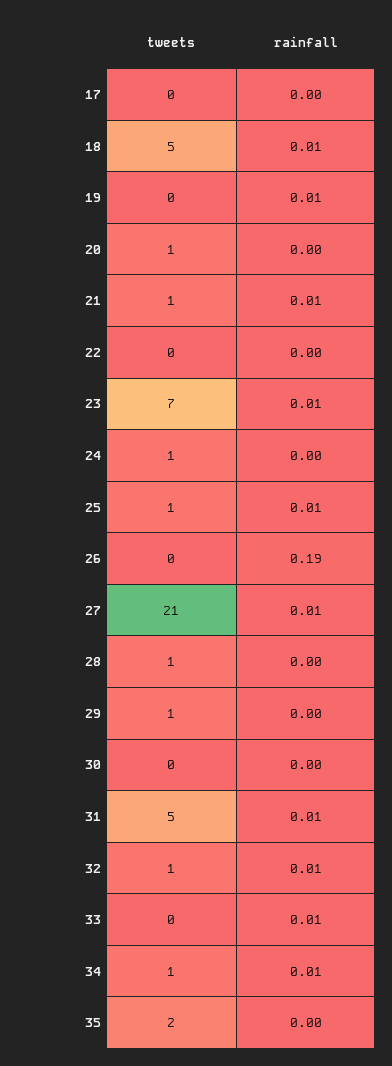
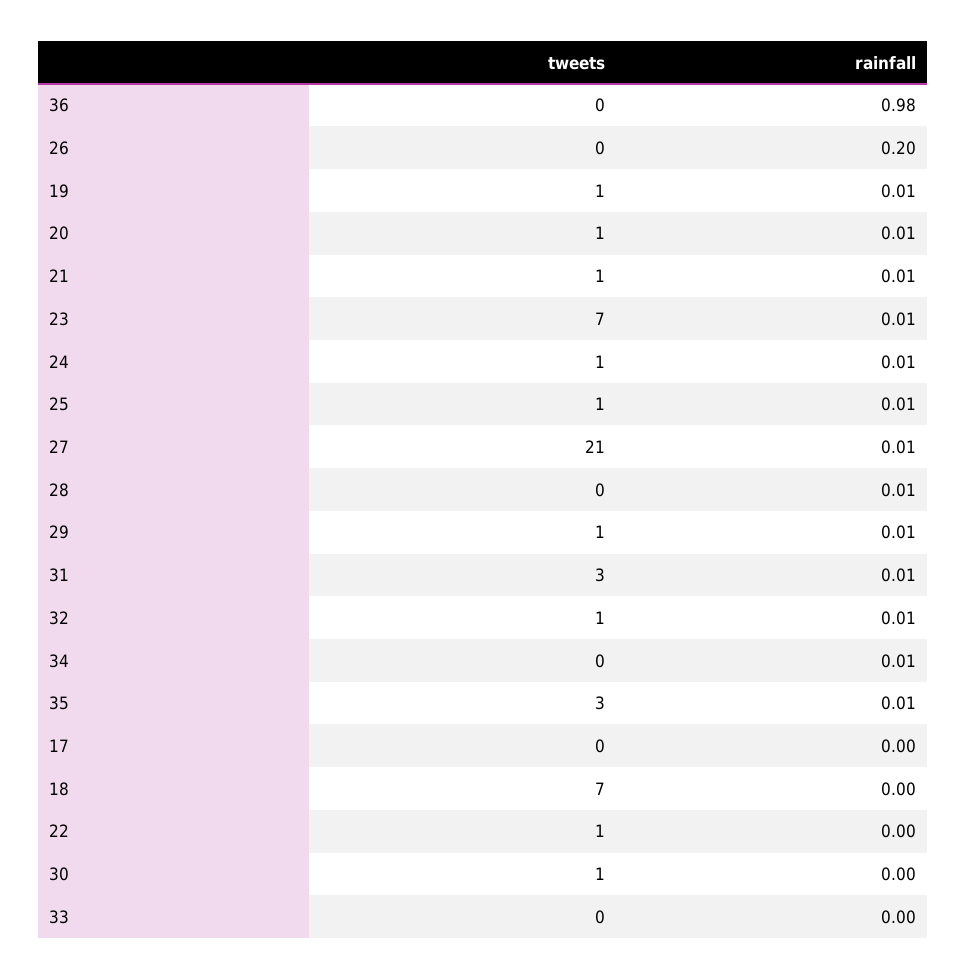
tweets, 18: 5 -> 7
rainfall, 18: 0.01 -> 0
tweets, 19: 0 -> 1
rainfall, 20: 0 -> 0.01
tweets, 22: 0 -> 1
rainfall, 24: 0 -> 0.01
rainfall, 26: 0.19 -> 0.2
tweets, 28: 1 -> 0
rainfall, 28: 0 -> 0.01
rainfall, 29: 0 -> 0.01
tweets, 30: 0 -> 1
tweets, 31: 5 -> 3
rainfall, 33: 0.01 -> 0
tweets, 34: 1 -> 0
tweets, 35: 2 -> 3
rainfall, 35: 0 -> 0.01
tweets, 36: none -> 0
rainfall, 36: none -> 0.98

